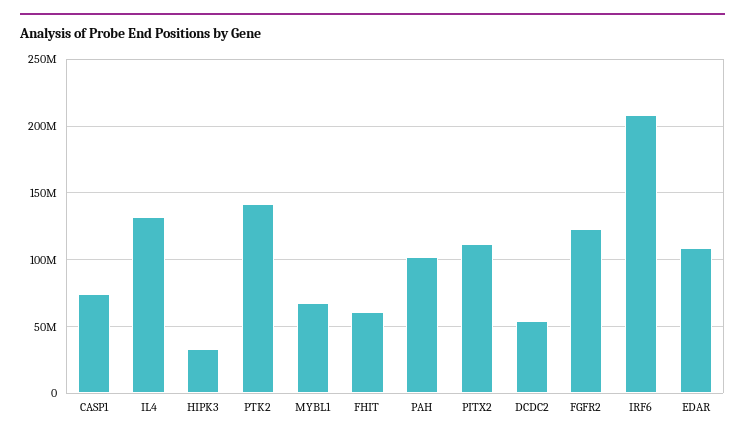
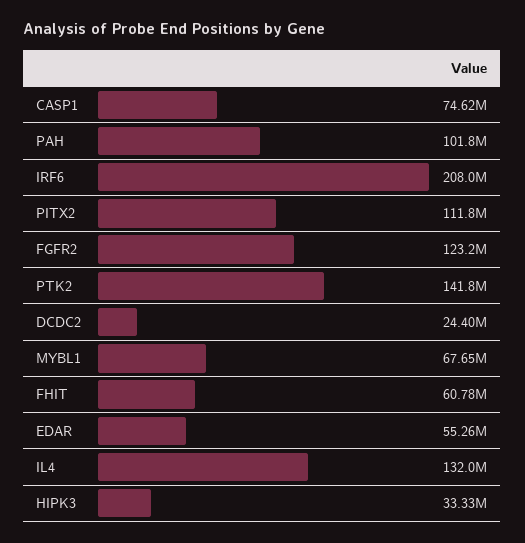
DCDC2: 55000000 -> 24400000
EDAR: 110000000 -> 55260000

